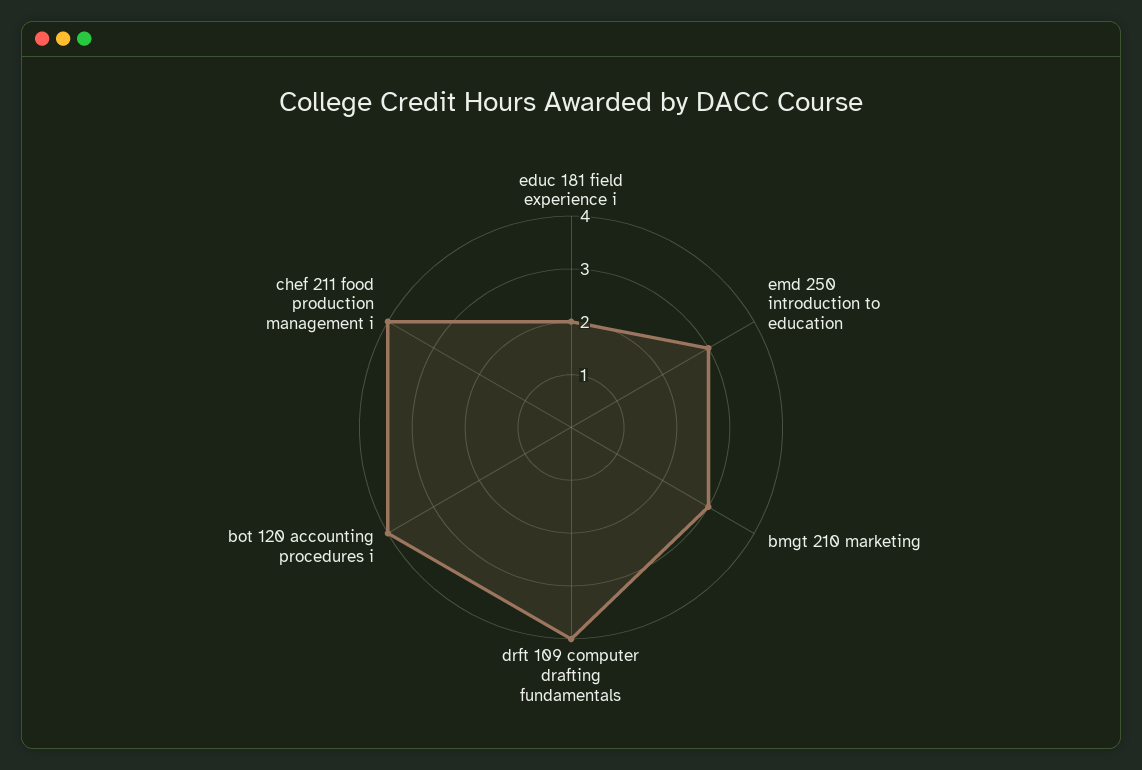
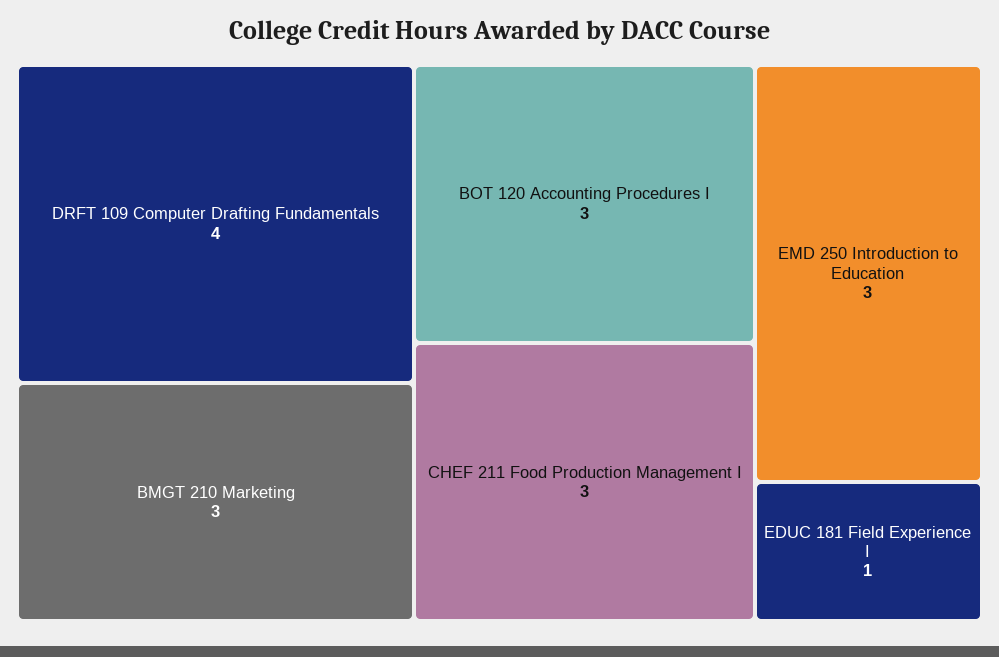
educ 181 field experience i: 2 -> 1
bot 120 accounting procedures i: 4 -> 3
chef 211 food production management i: 4 -> 3

